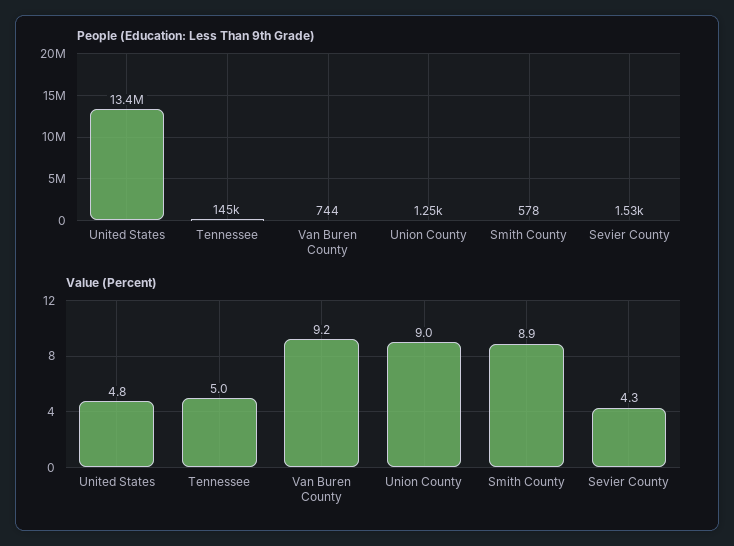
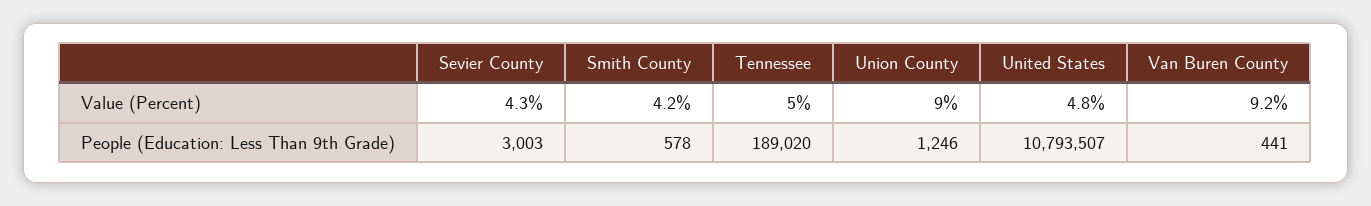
People (Education: Less Than 9th Grade), United States: 13400000 -> 10793507
People (Education: Less Than 9th Grade), Tennessee: 145000 -> 189020
People (Education: Less Than 9th Grade), Van Buren County: 744 -> 441
People (Education: Less Than 9th Grade), Sevier County: 1530 -> 3003
Value (Percent), Smith County: 8.9 -> 4.2

